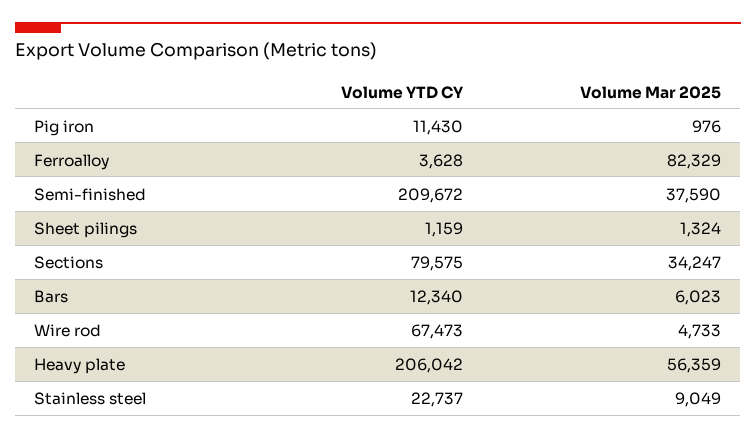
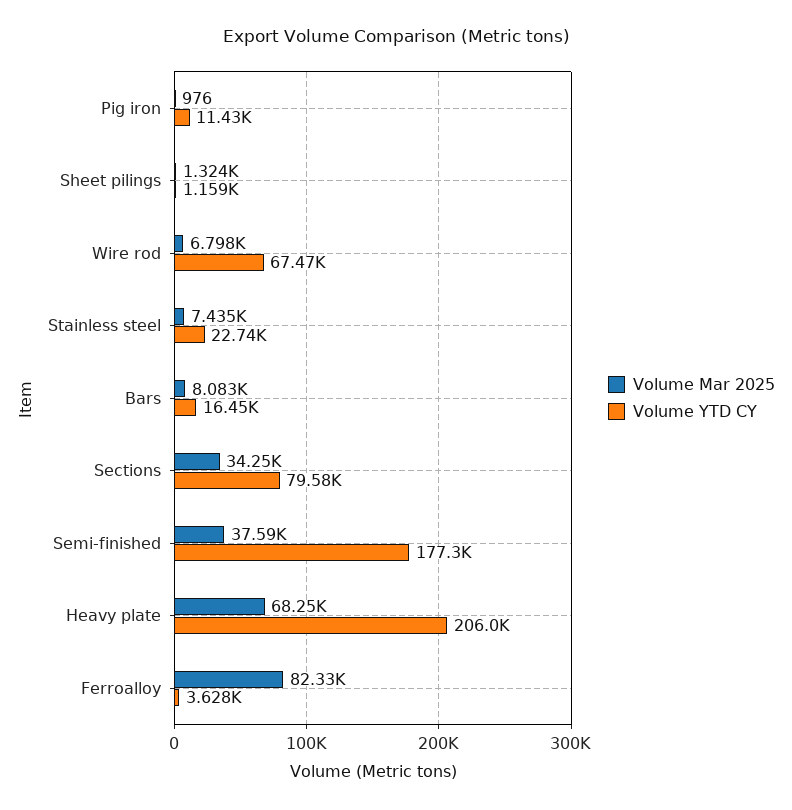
Volume YTD CY, Semi-finished: 209672 -> 177300
Volume YTD CY, Bars: 12340 -> 16450
Volume Mar 2025, Bars: 6023 -> 8083
Volume Mar 2025, Wire rod: 4733 -> 6798
Volume Mar 2025, Heavy plate: 56359 -> 68250
Volume Mar 2025, Stainless steel: 9049 -> 7435

